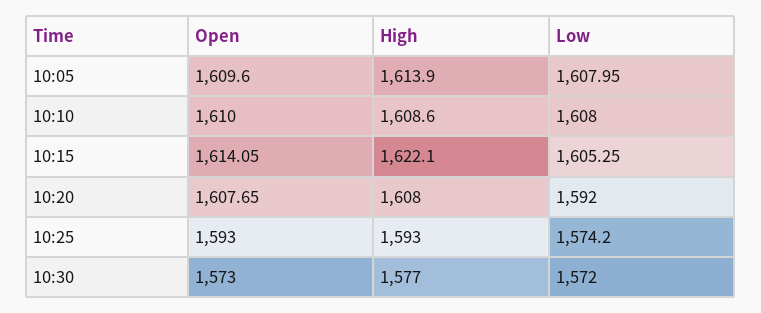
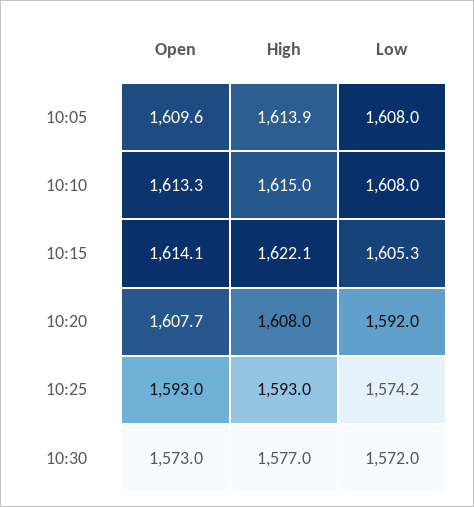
Open, 10:10: 1610 -> 1613.3
High, 10:10: 1608.6 -> 1615

